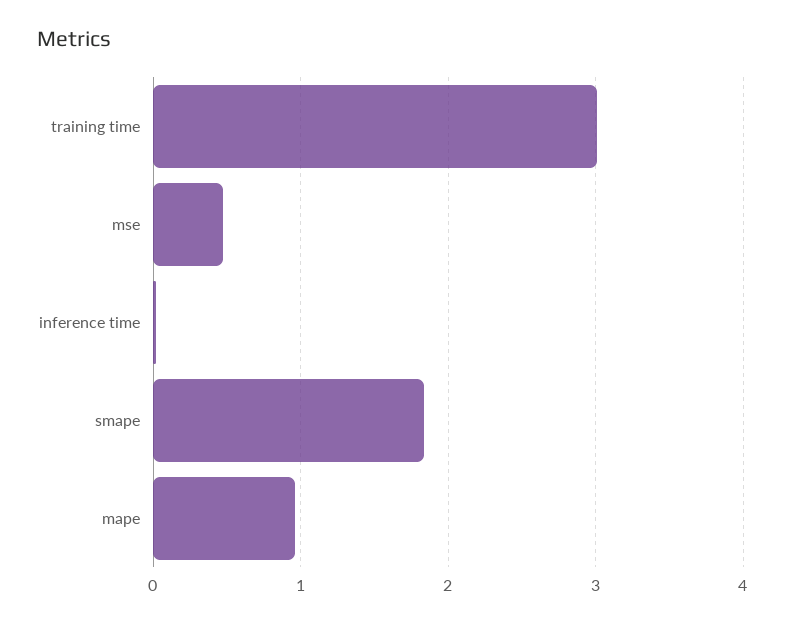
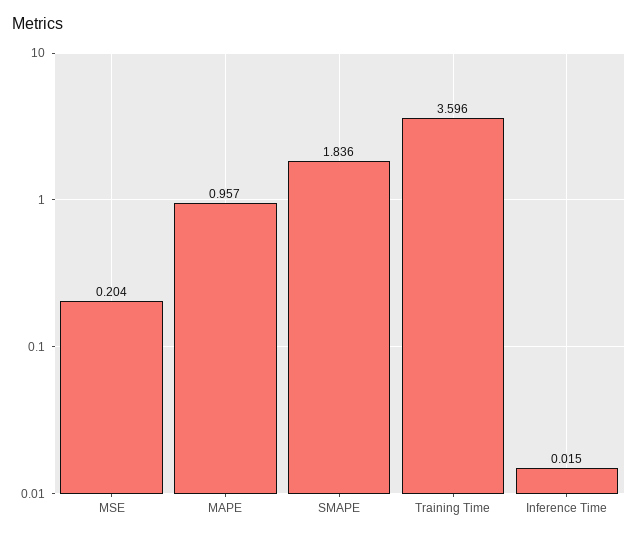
training time: 3 -> 3.596
mse: 0.5 -> 0.204

